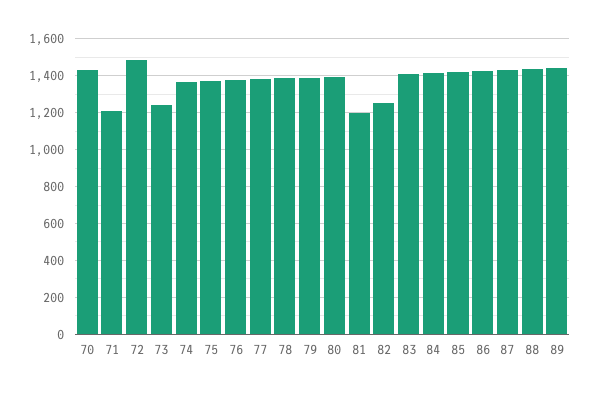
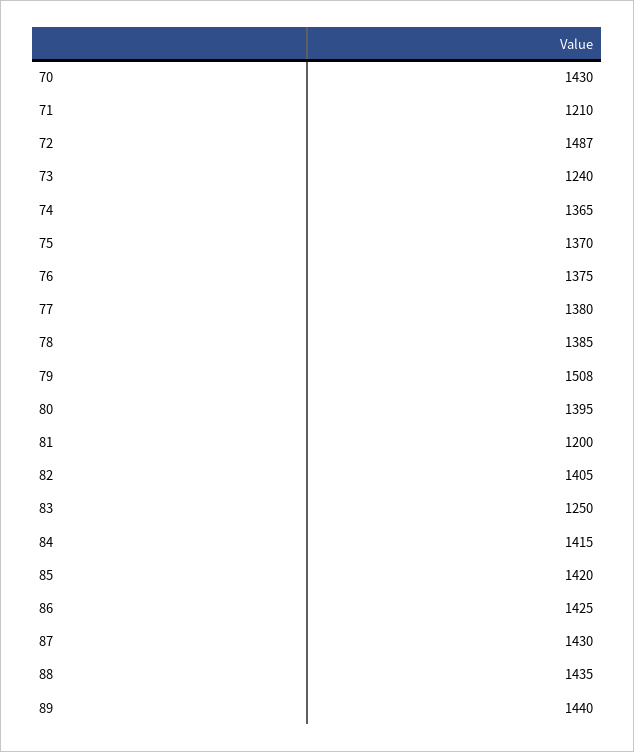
79: 1400 -> 1508
82: 1250 -> 1405
83: 1400 -> 1250

